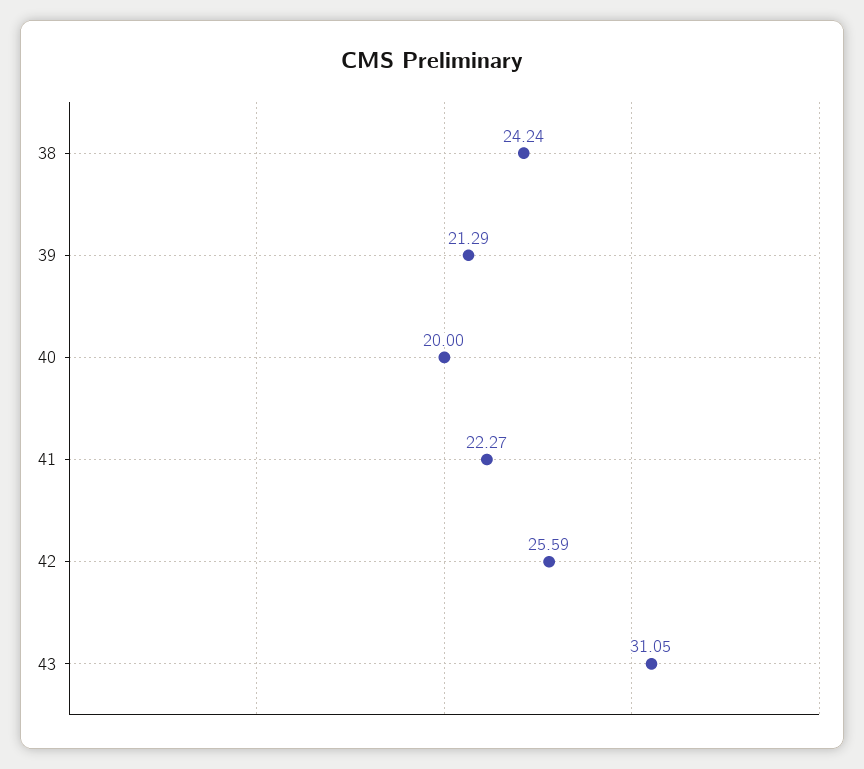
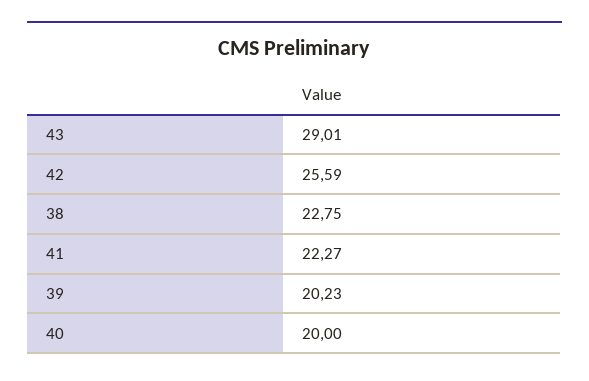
38: 24.24 -> 22.75
39: 21.29 -> 20.23
43: 31.05 -> 29.01

